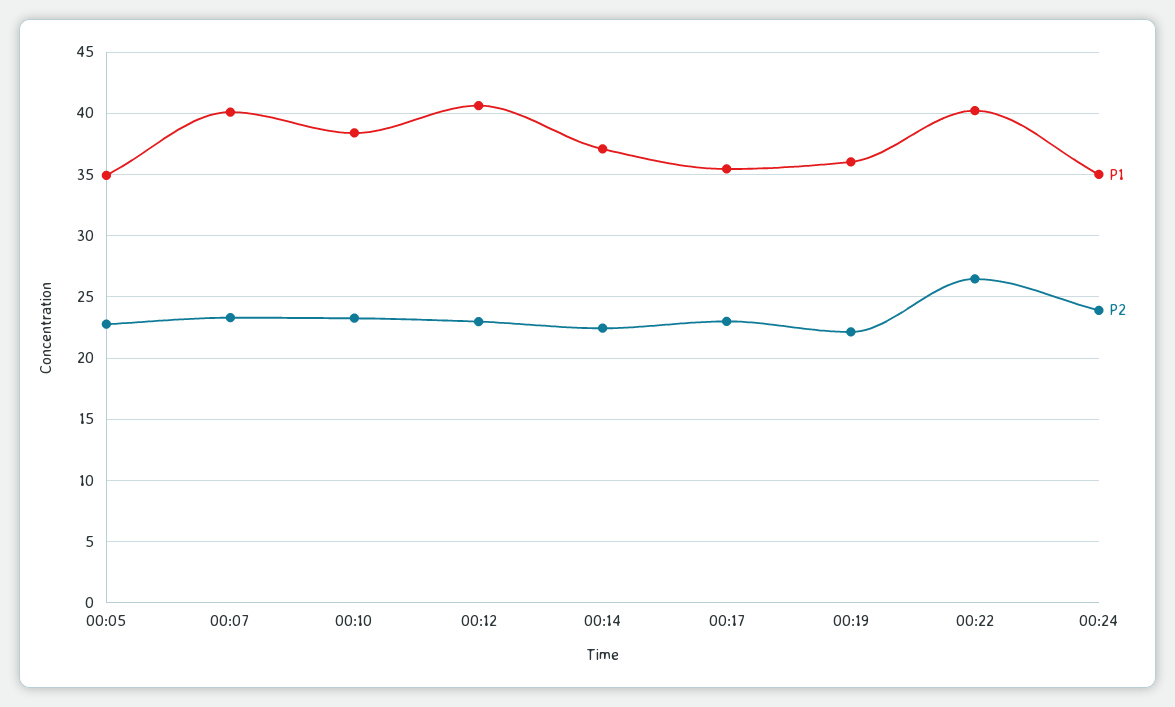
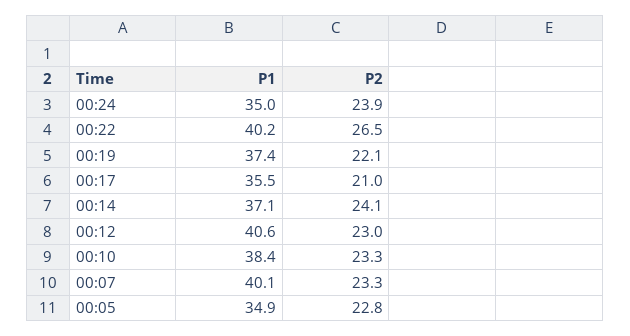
P2, 00:14: 22.5 -> 24.1
P2, 00:17: 23 -> 21
P1, 00:19: 36 -> 37.4

